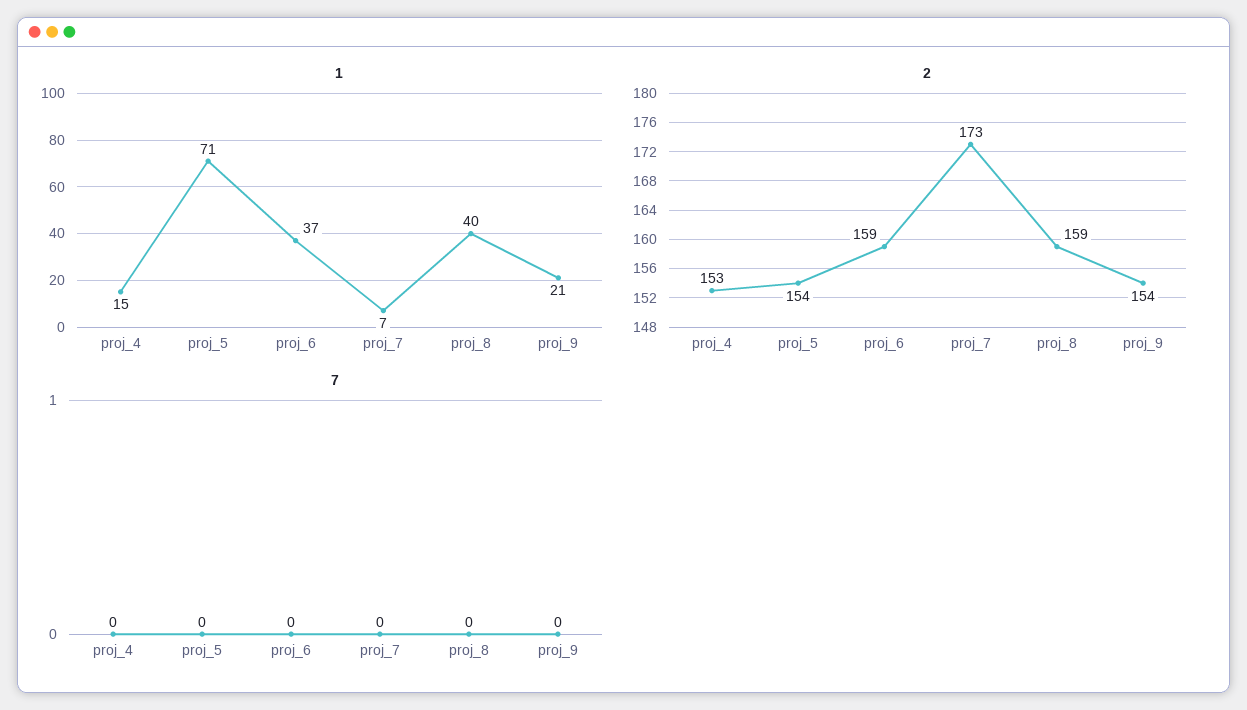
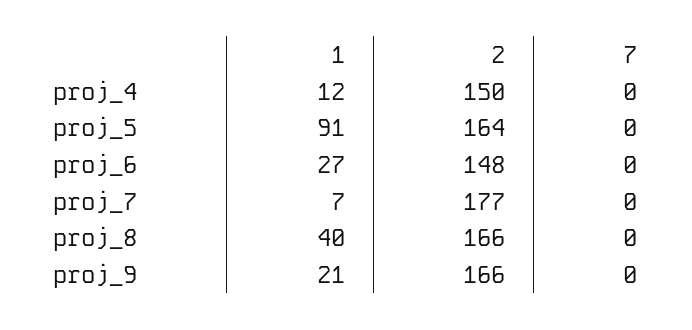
1, proj_4: 15 -> 12
1, proj_5: 71 -> 91
1, proj_6: 37 -> 27
2, proj_4: 153 -> 150
2, proj_5: 154 -> 164
2, proj_6: 159 -> 148
2, proj_7: 173 -> 177
2, proj_8: 159 -> 166
2, proj_9: 154 -> 166

